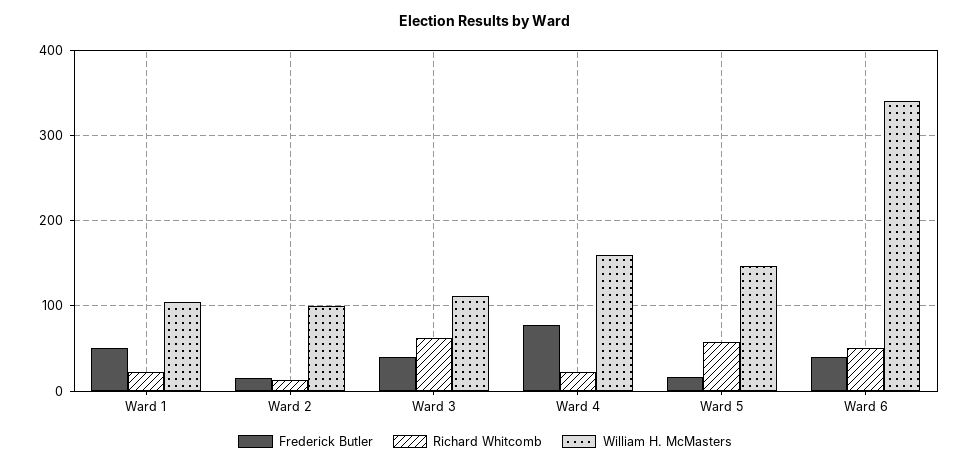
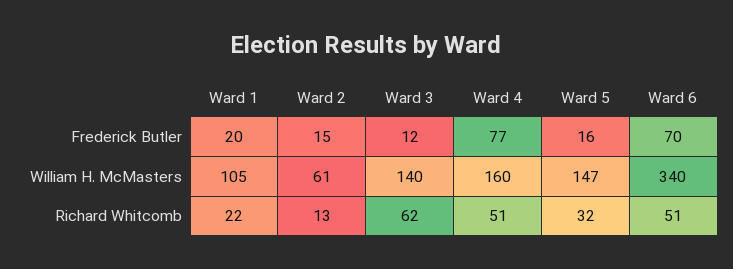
Frederick Butler, Ward 1: 50 -> 20
William H. McMasters, Ward 2: 100 -> 61
Frederick Butler, Ward 3: 40 -> 12
William H. McMasters, Ward 3: 110 -> 140
Richard Whitcomb, Ward 4: 20 -> 51
Richard Whitcomb, Ward 5: 60 -> 32
Frederick Butler, Ward 6: 40 -> 70

